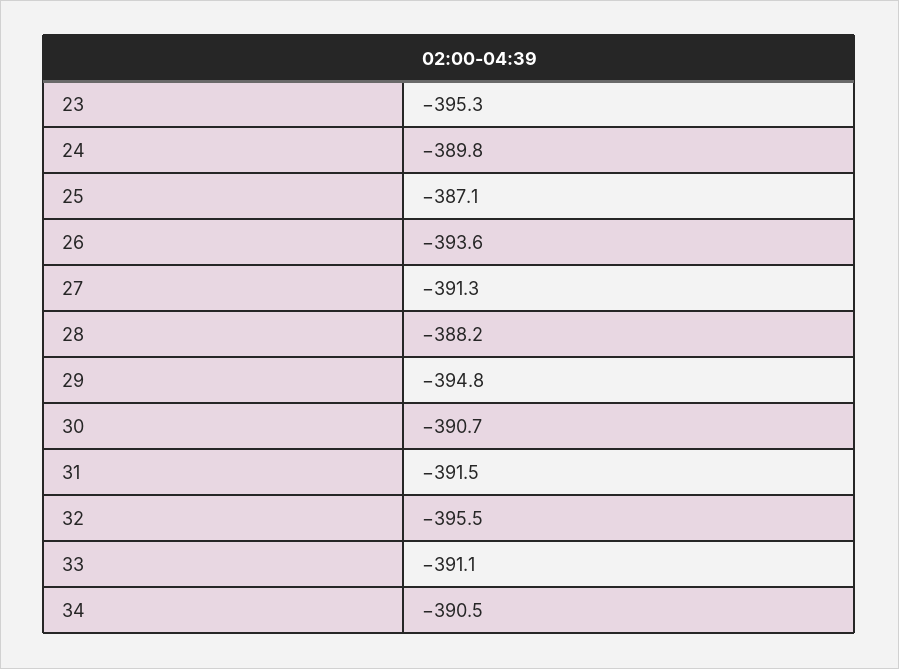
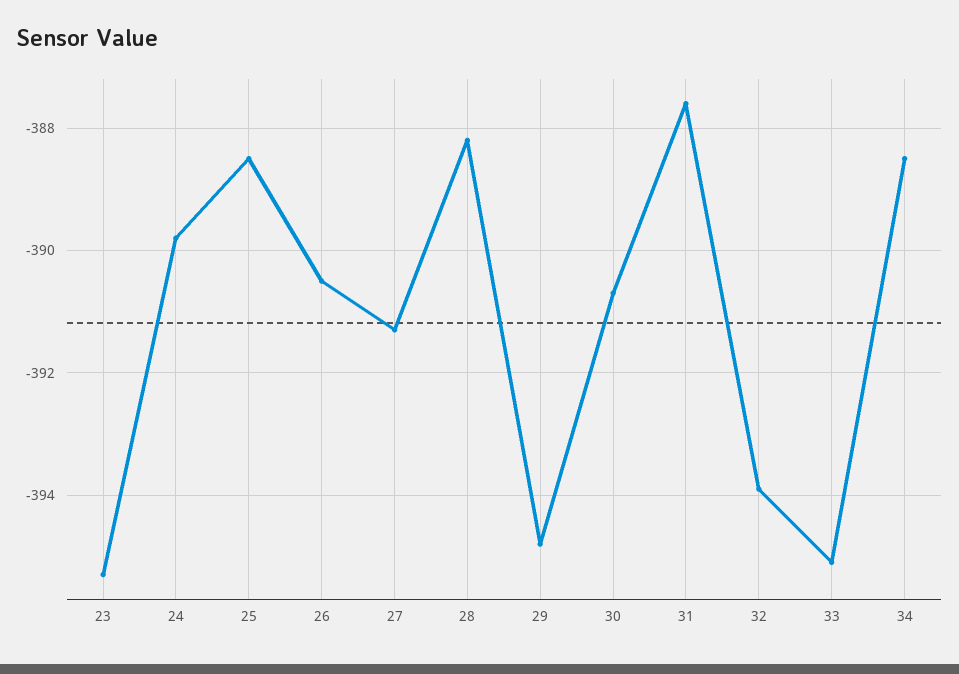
25: -387.1 -> -388.5
26: -393.6 -> -390.5
31: -391.5 -> -387.5
32: -395.5 -> -394
33: -391.1 -> -395
34: -390.5 -> -388.5

